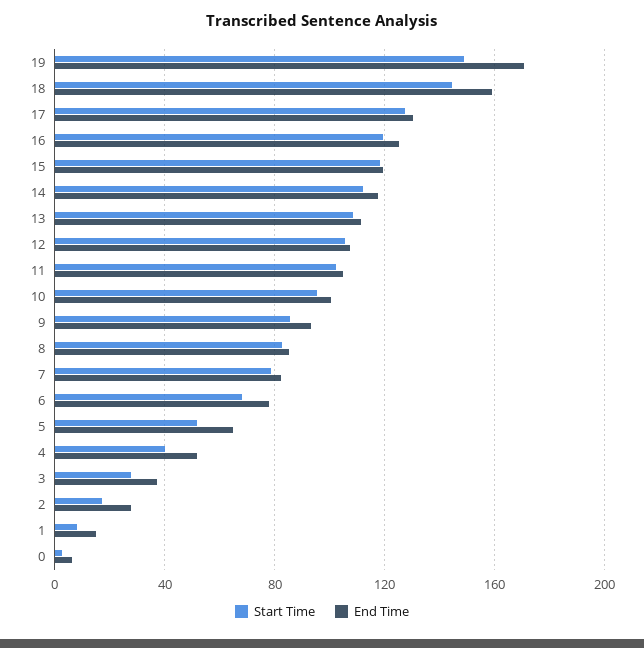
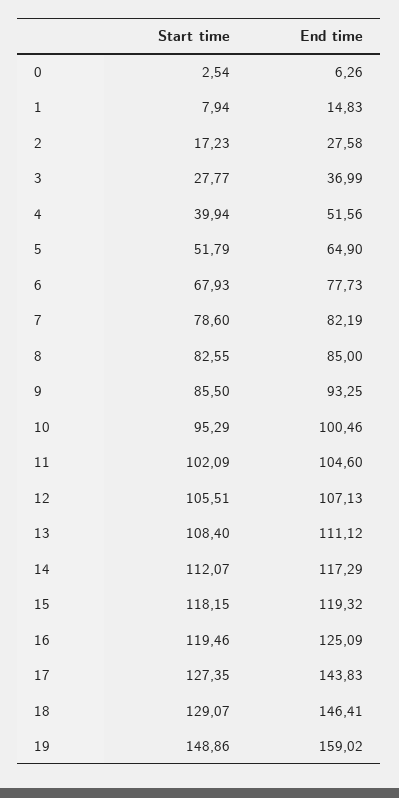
End Time, 19: 170 -> 159.02
Start Time, 18: 145 -> 129.07
End Time, 18: 160 -> 146.41
End Time, 17: 130 -> 143.83

